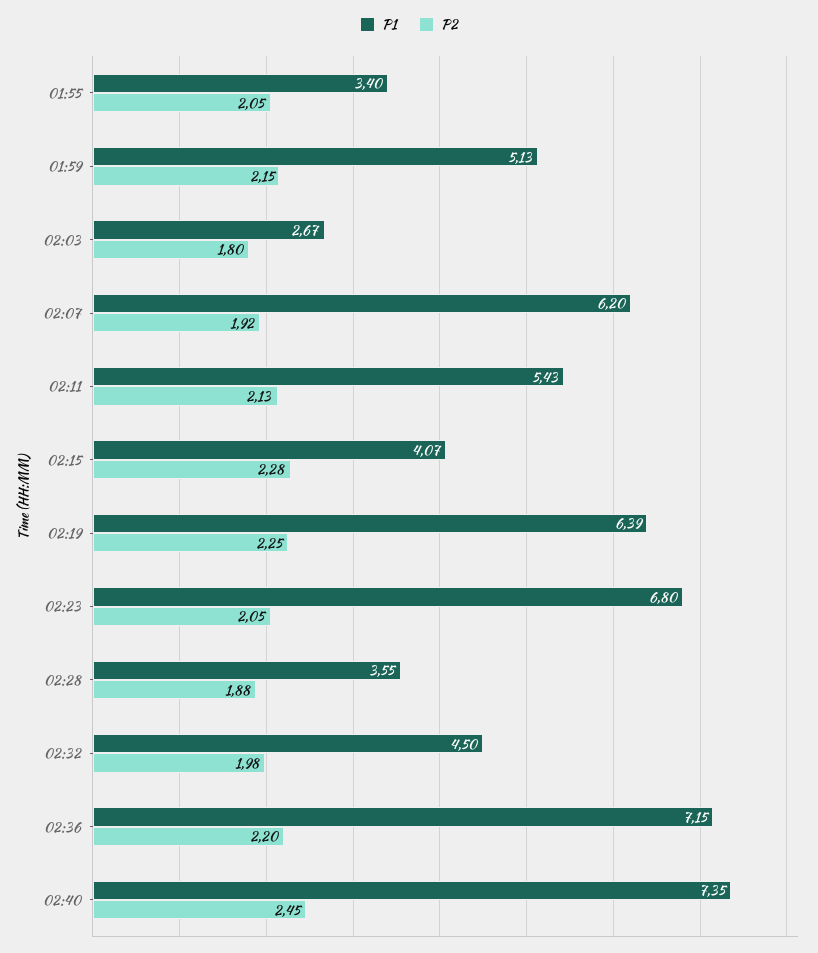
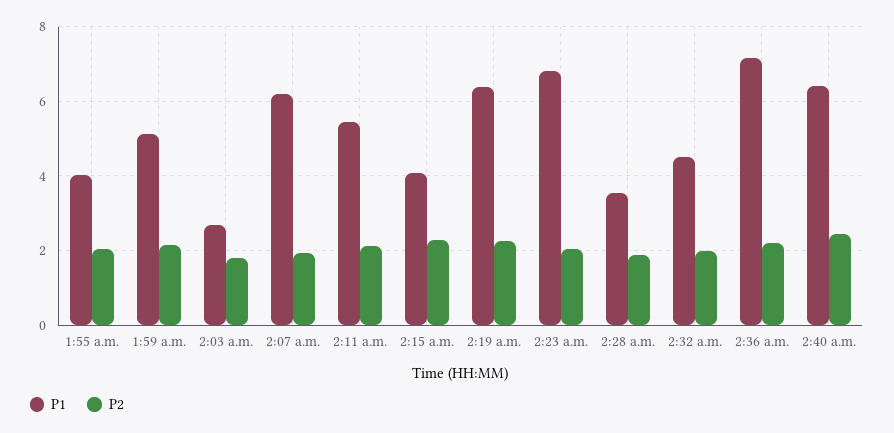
P1, 01:55: 3.4 -> 4
P1, 02:40: 7.35 -> 6.4

